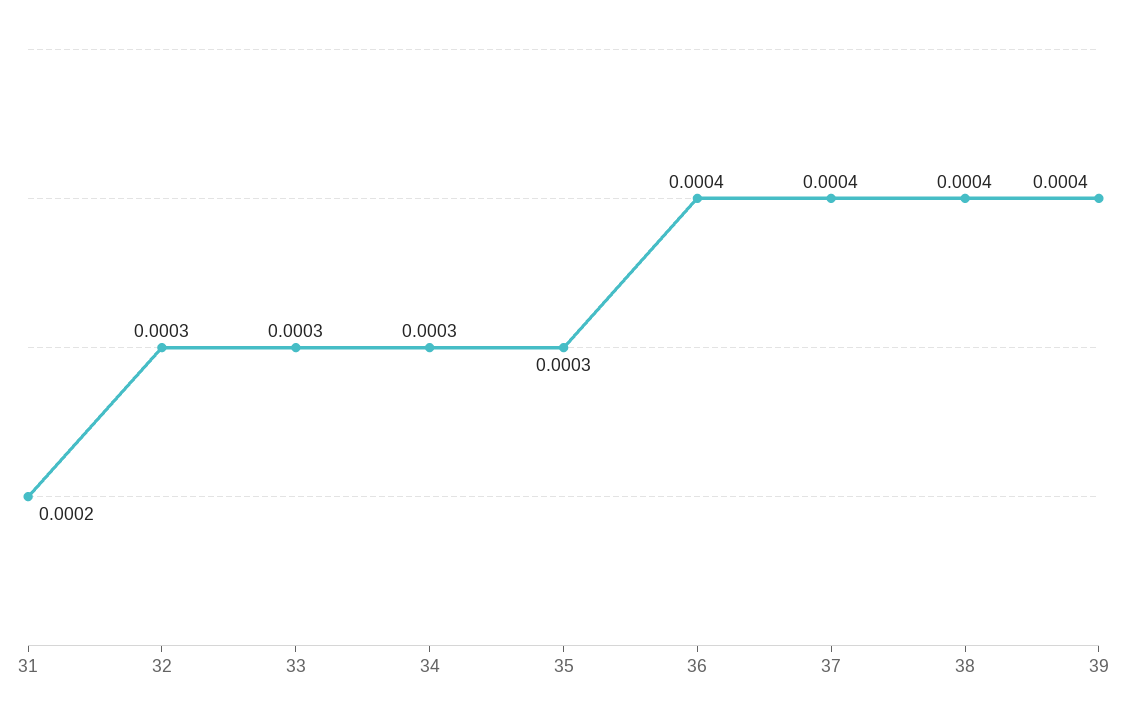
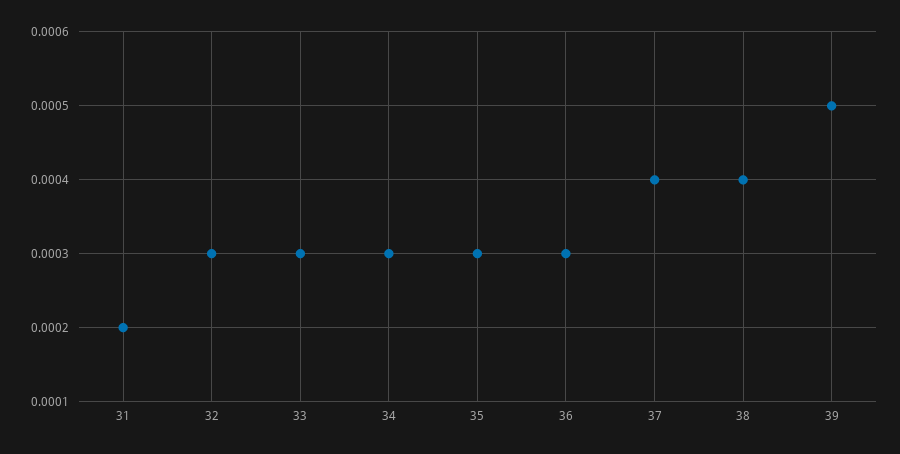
36: 0.0004 -> 0.0003
39: 0.0004 -> 0.0005

